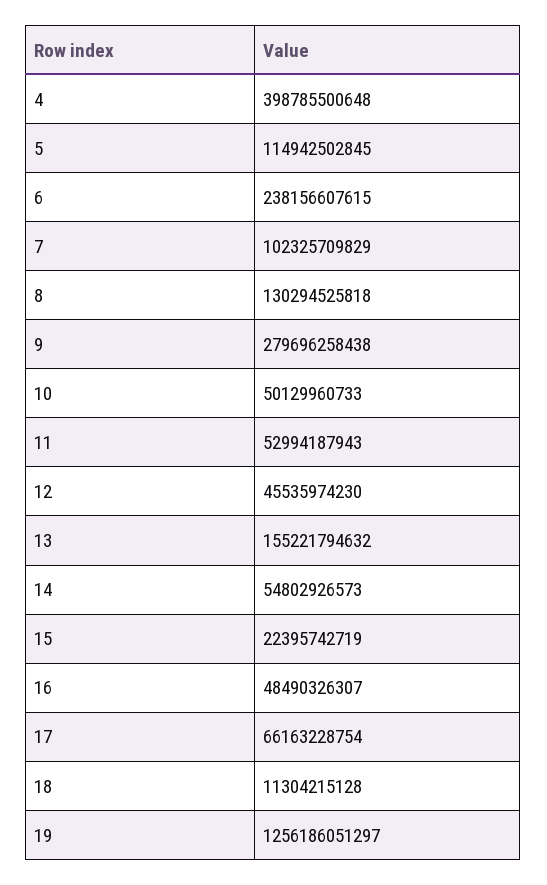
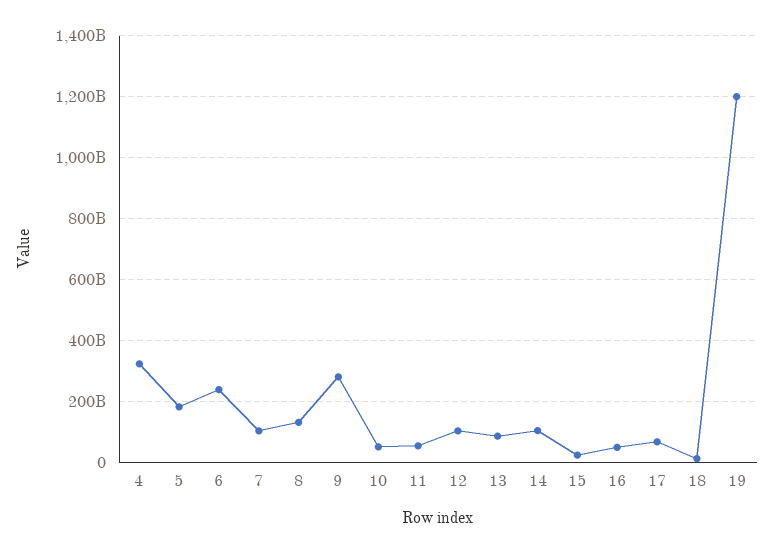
4: 398785500648 -> 320000000000
5: 114942502845 -> 180000000000
12: 45535974230 -> 100000000000
13: 155221794632 -> 80000000000
14: 54802926573 -> 100000000000
19: 1256186051297 -> 1200000000000

